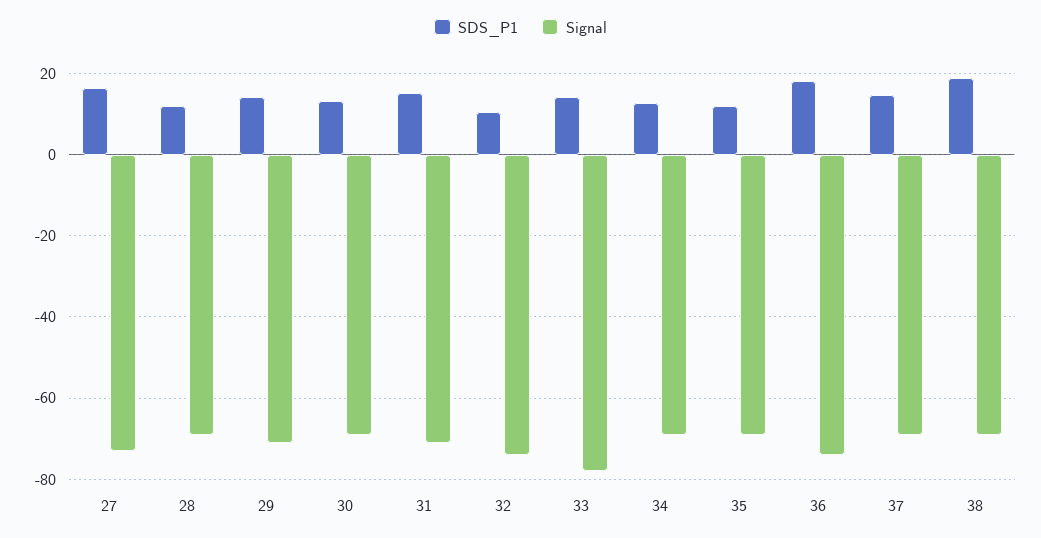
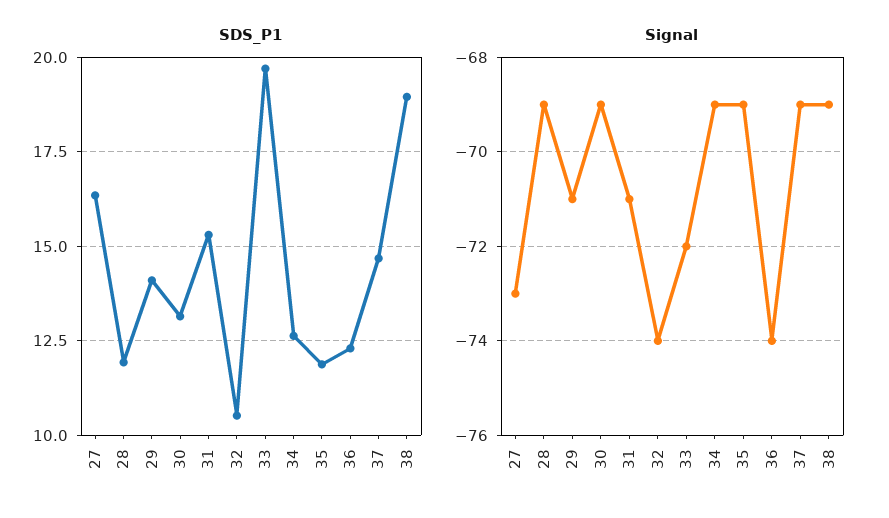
SDS_P1, 33: 14 -> 19.75
Signal, 33: -78 -> -72
SDS_P1, 36: 18 -> 12.25

